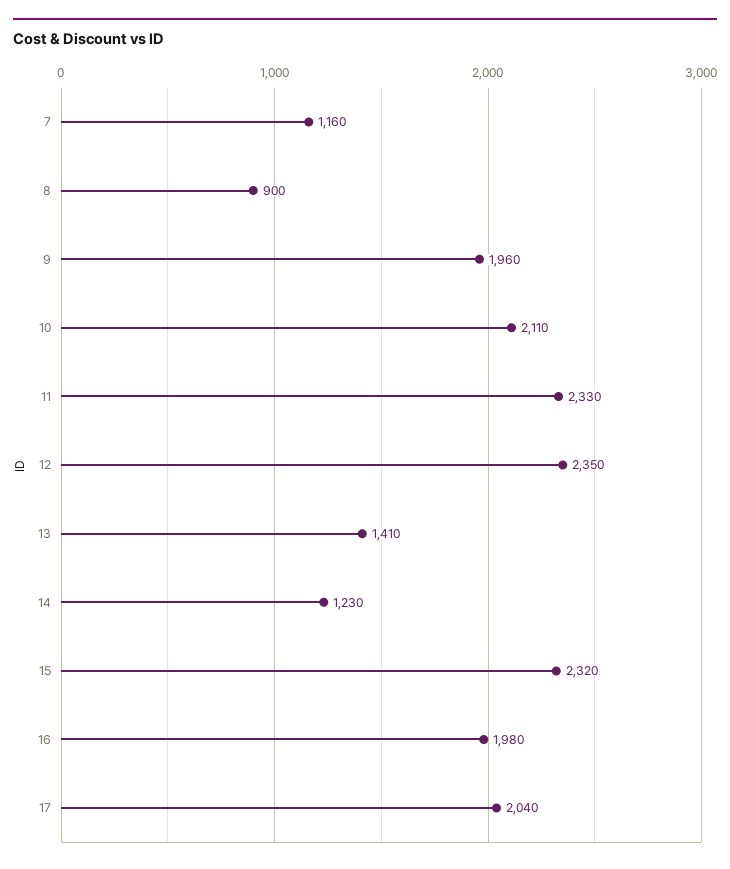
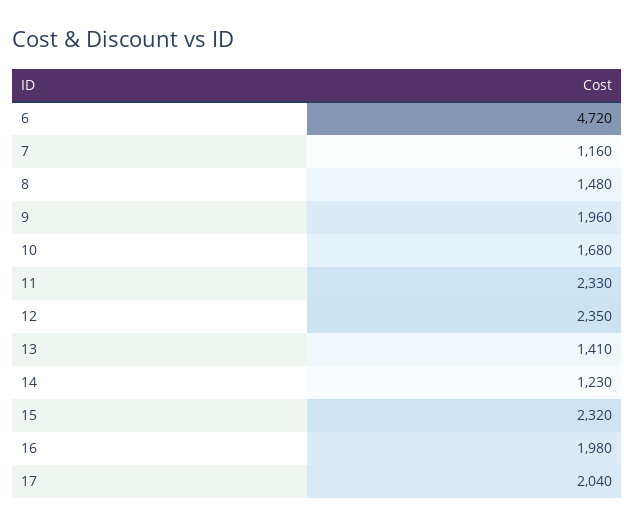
8: 900 -> 1480
10: 2110 -> 1680
6: none -> 4720

